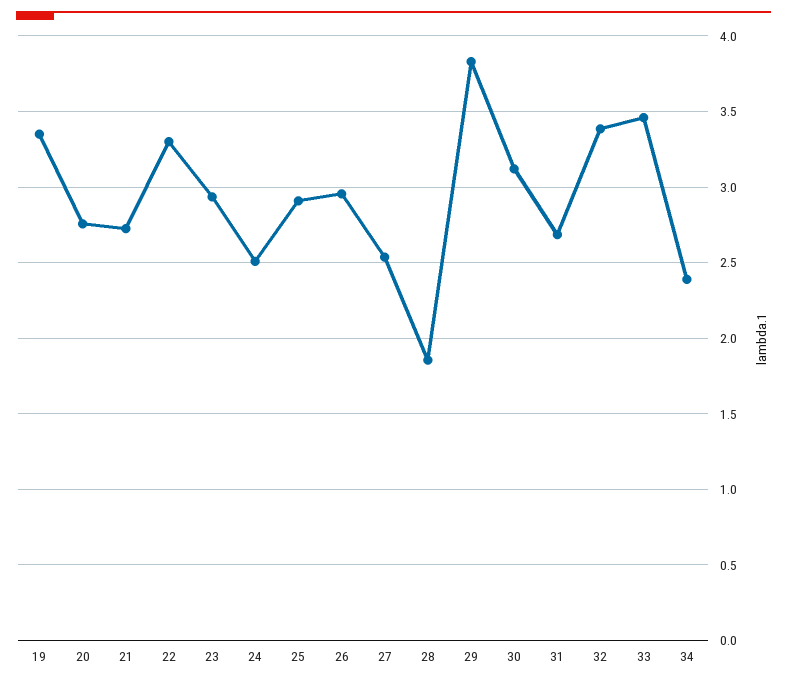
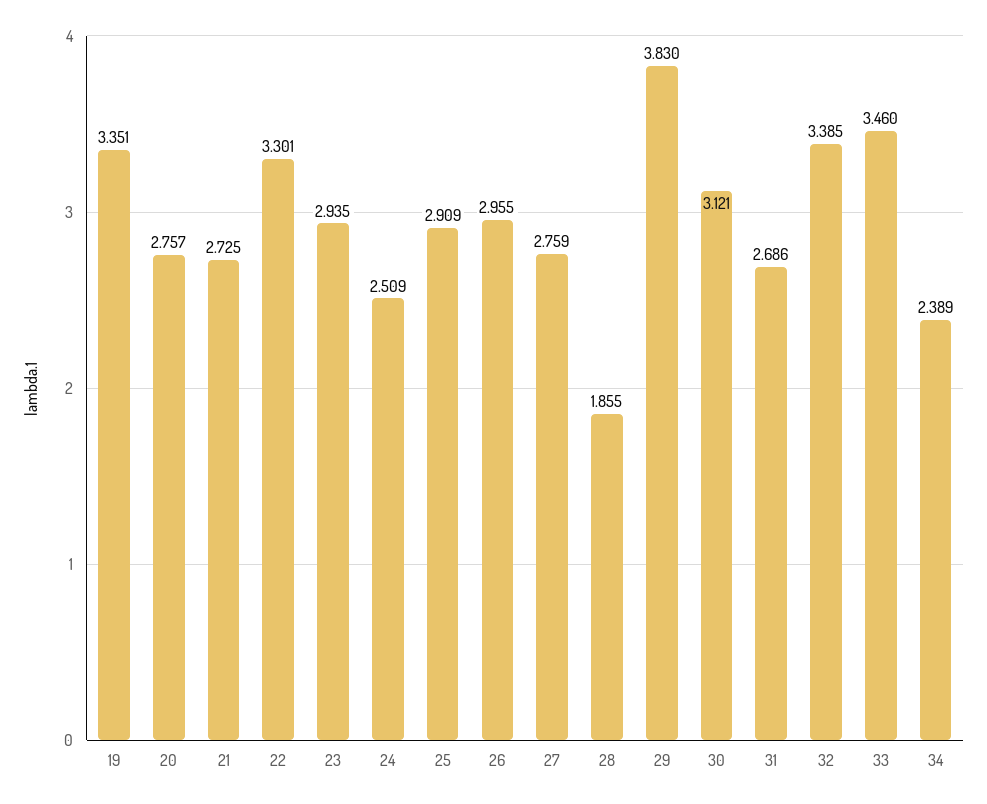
27: 2.55 -> 2.759

